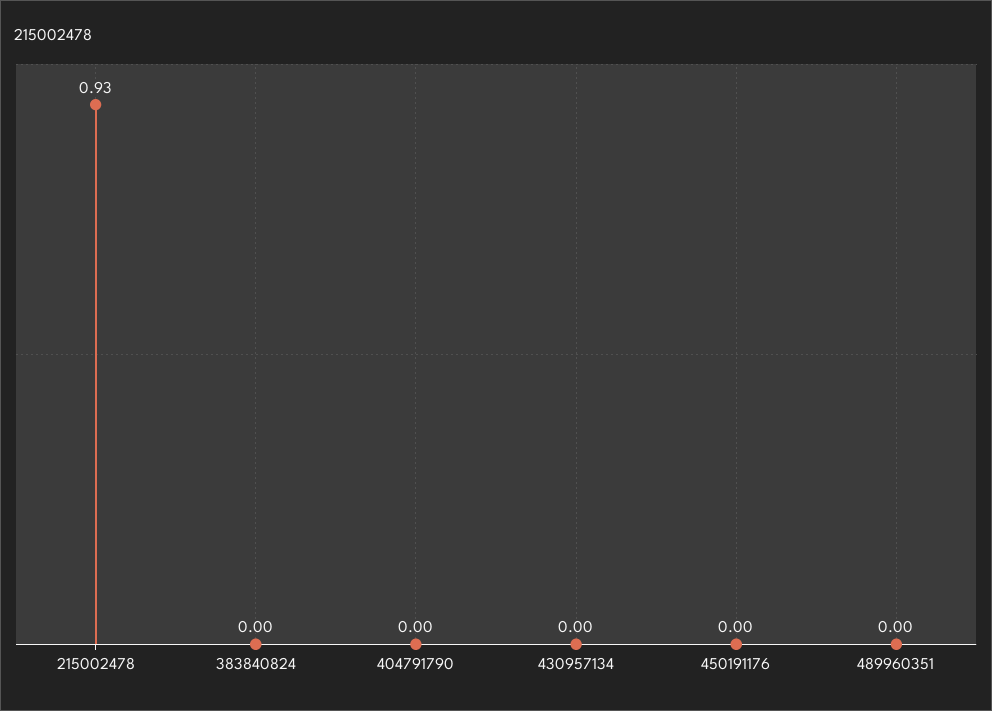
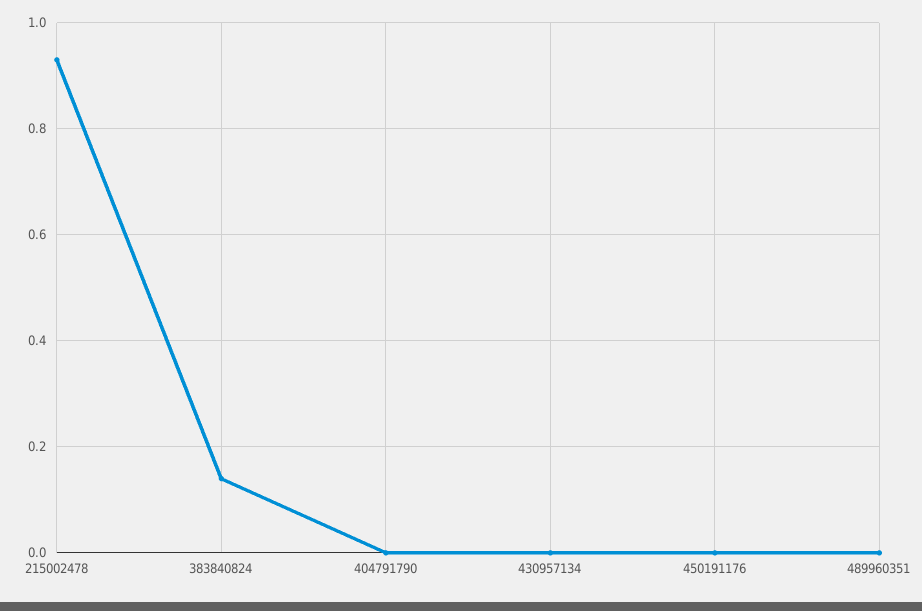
383840824: 0 -> 0.15

